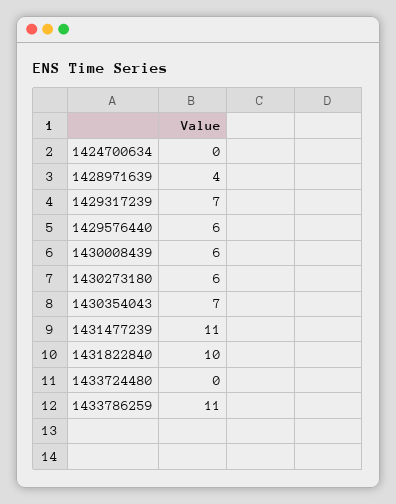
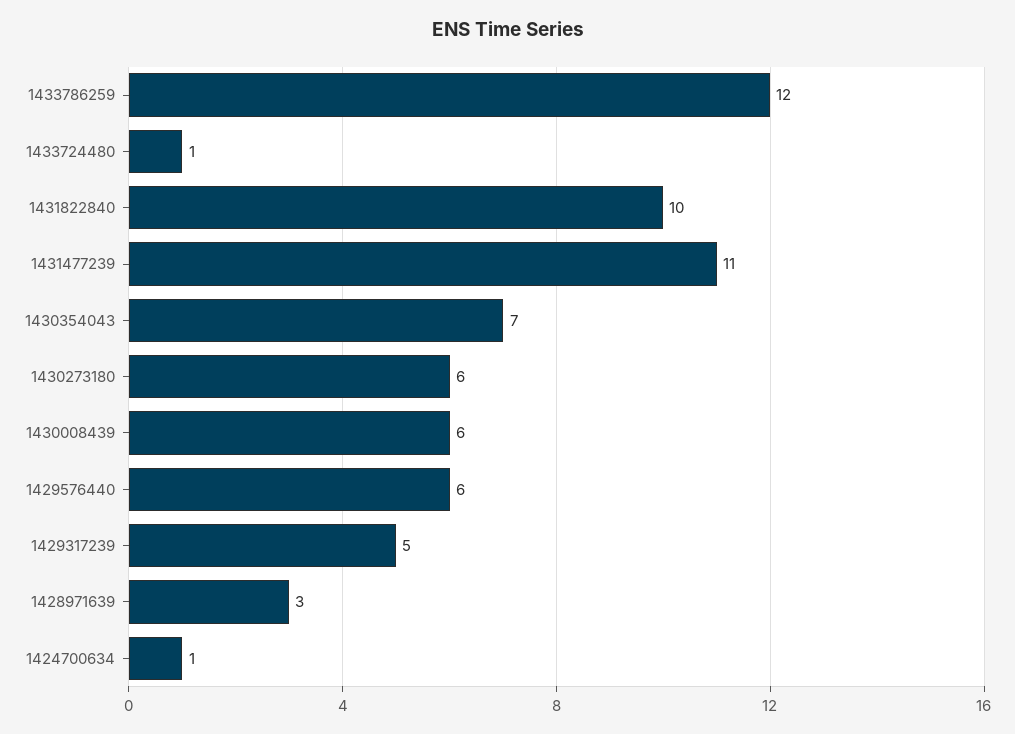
1424700634: 0 -> 1
1428971639: 4 -> 3
1429317239: 7 -> 5
1433724480: 0 -> 1
1433786259: 11 -> 12

